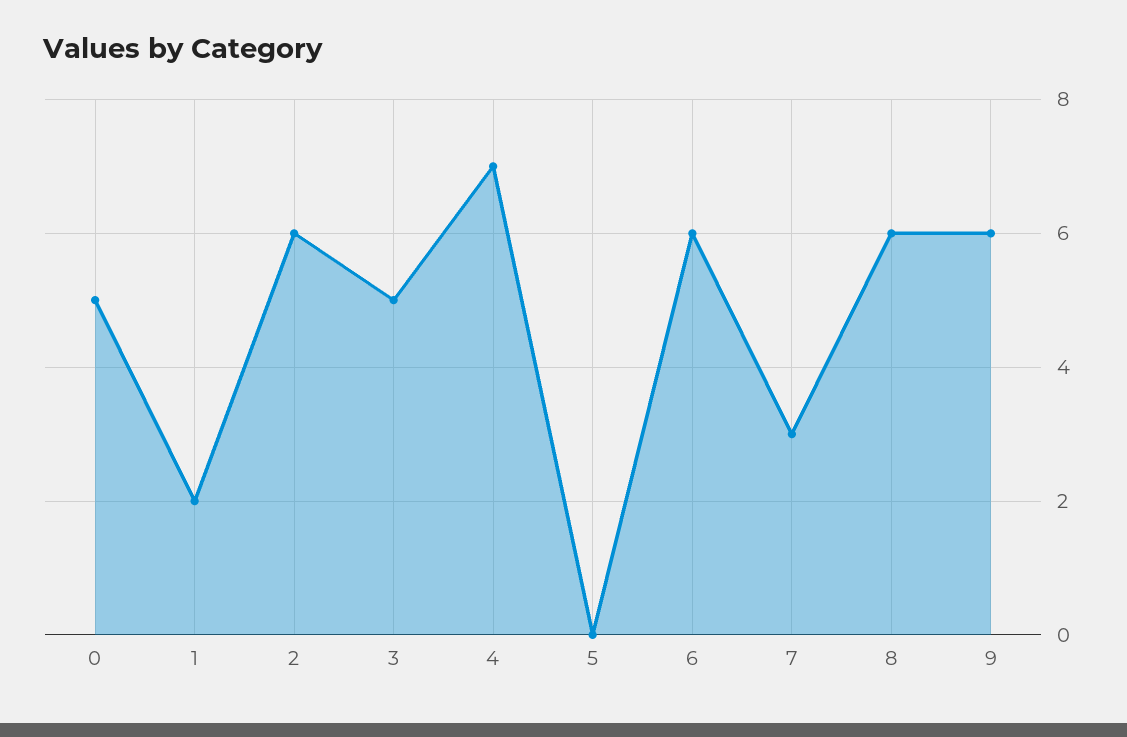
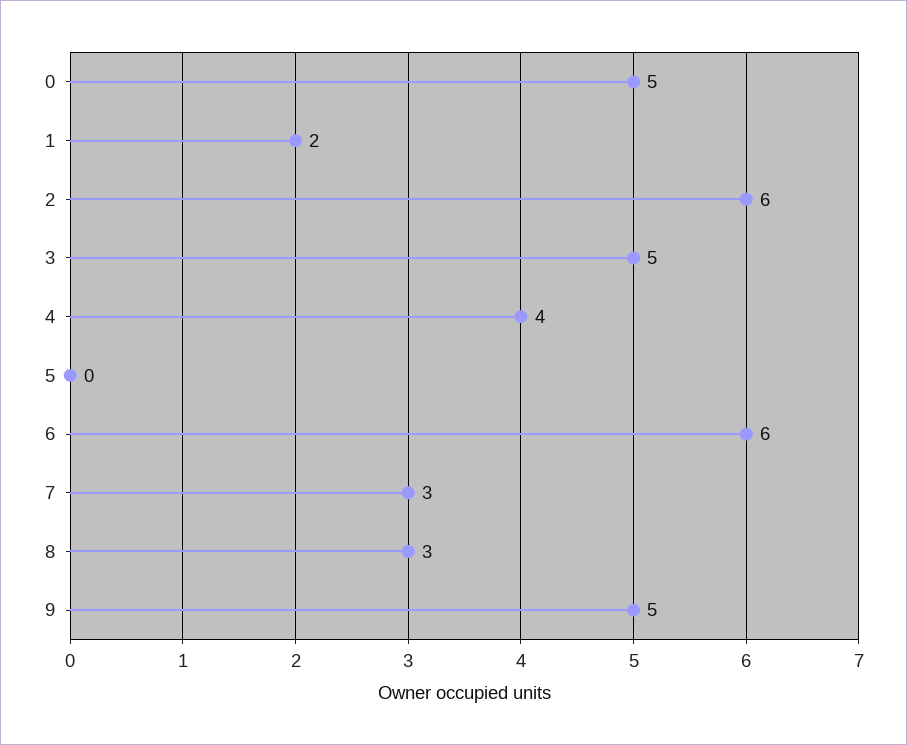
4: 7 -> 4
8: 6 -> 3
9: 6 -> 5

